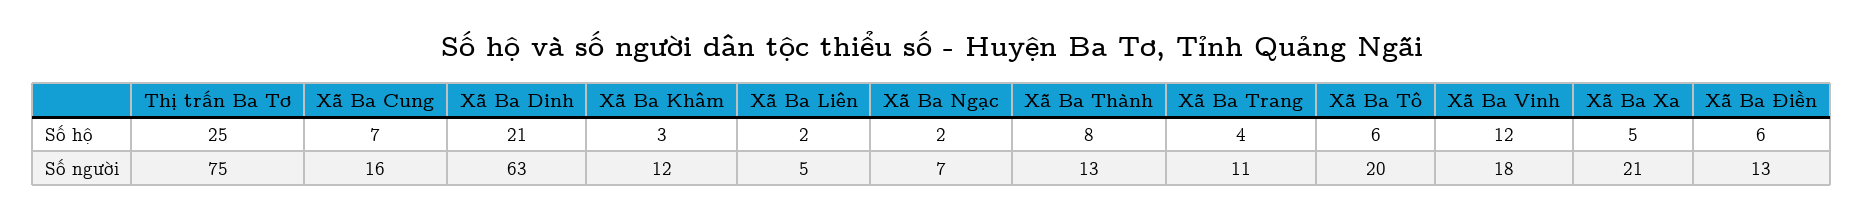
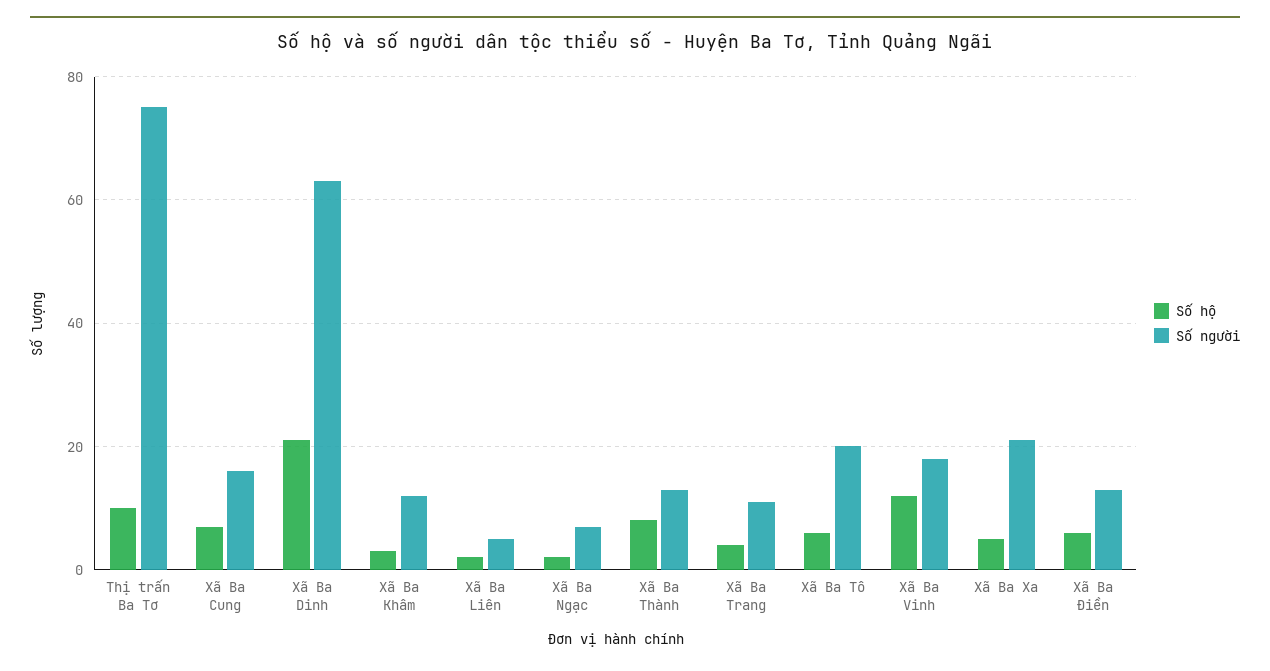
Số hộ, Thị trấn Ba Tơ: 25 -> 10

